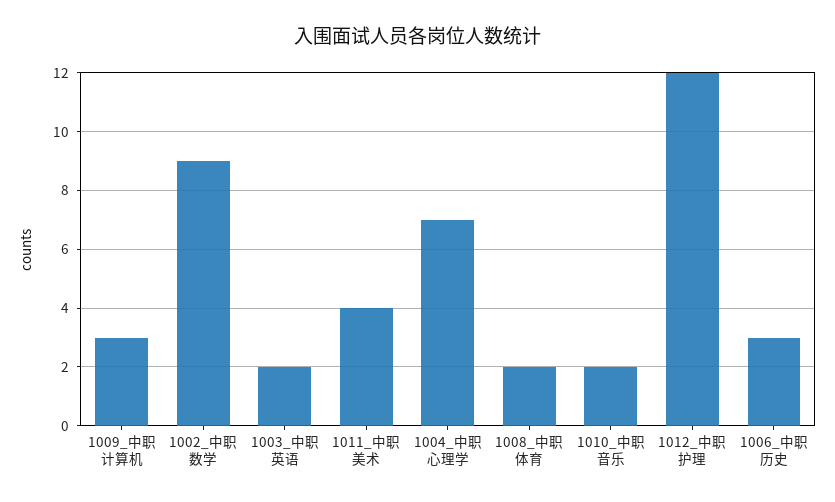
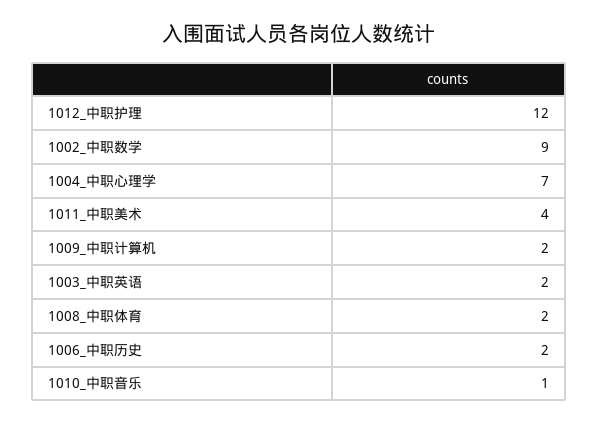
1009_中职计算机: 3 -> 2
1010_中职音乐: 2 -> 1
1006_中职历史: 3 -> 2

